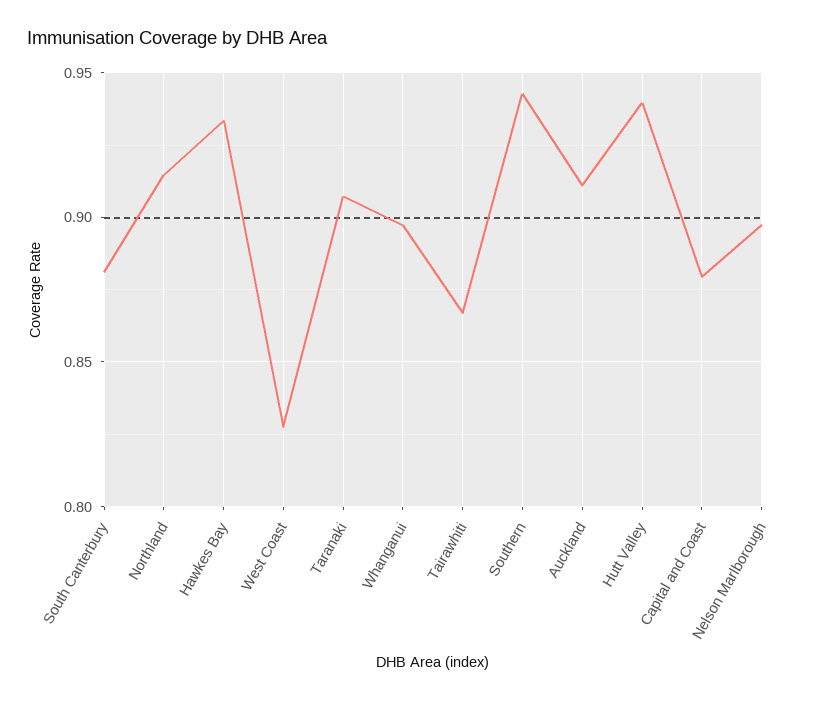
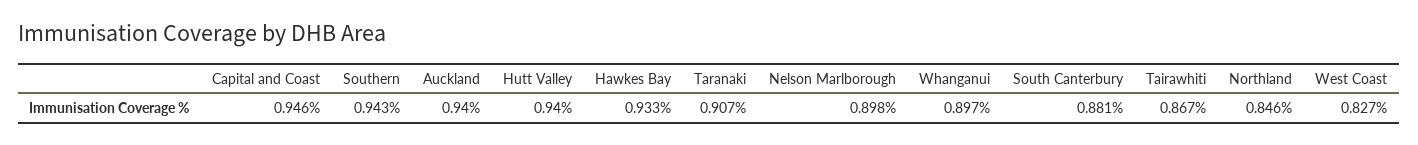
Northland: 0.915 -> 0.846
Auckland: 0.91 -> 0.94
Capital and Coast: 0.88 -> 0.946

